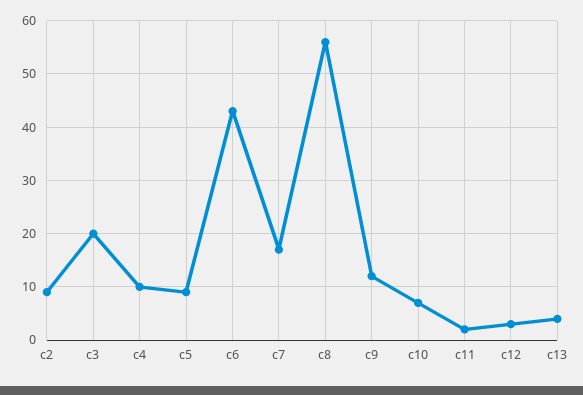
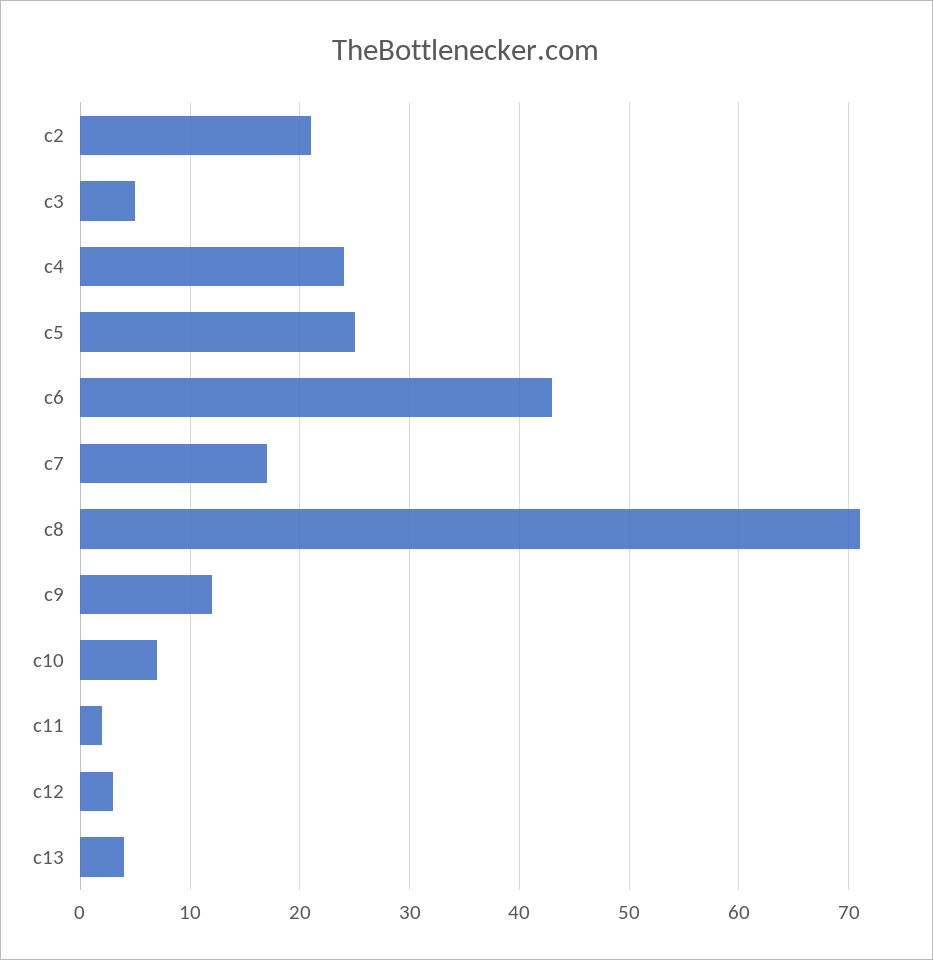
c2: 10 -> 21
c3: 20 -> 5
c4: 10 -> 24
c5: 10 -> 25
c8: 55 -> 71

